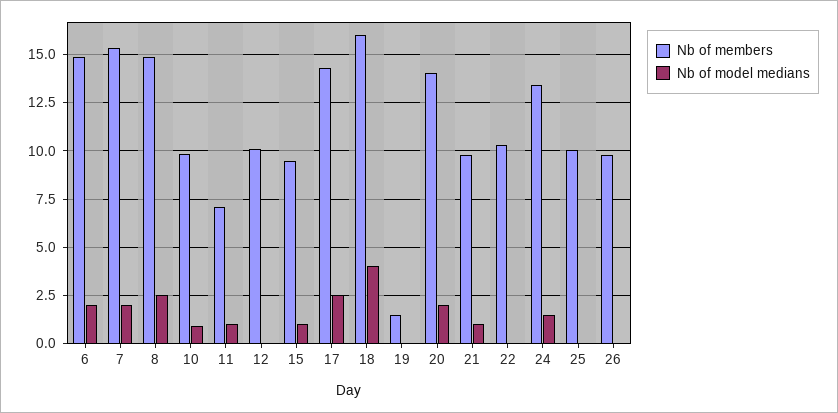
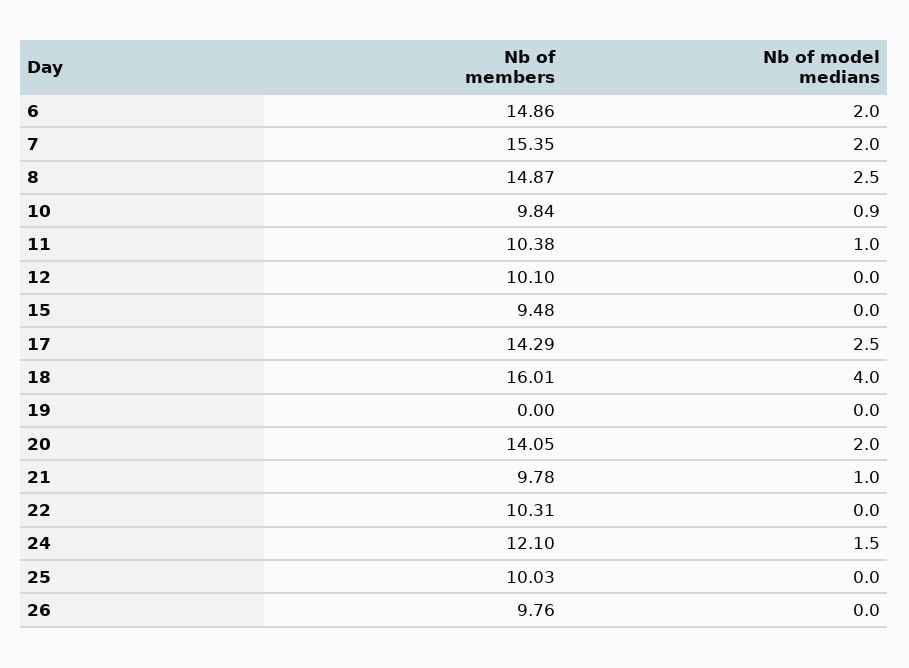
Nb of members, 11: 7 -> 10.38
Nb of model medians, 15: 1 -> 0
Nb of members, 19: 1.5 -> 0
Nb of members, 24: 13.5 -> 12.1

